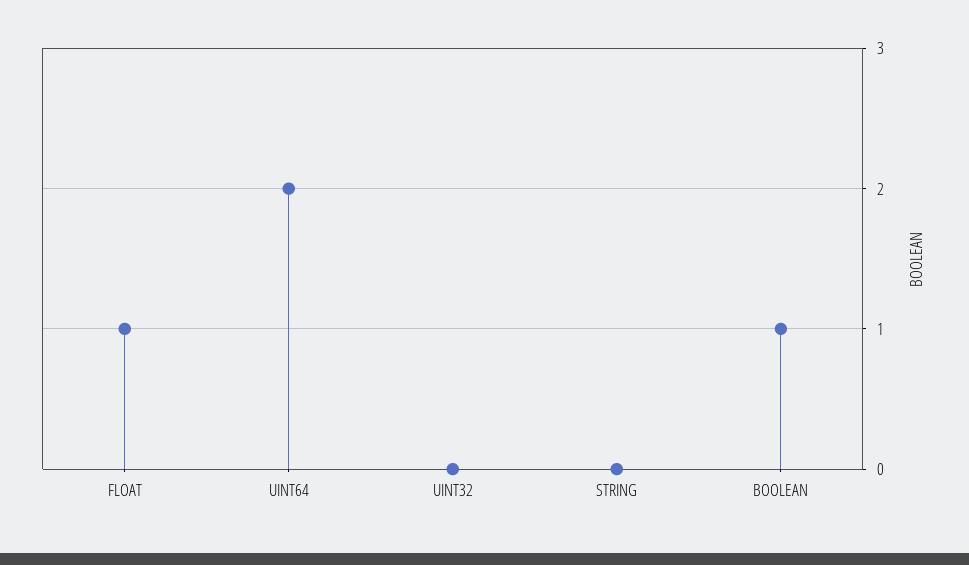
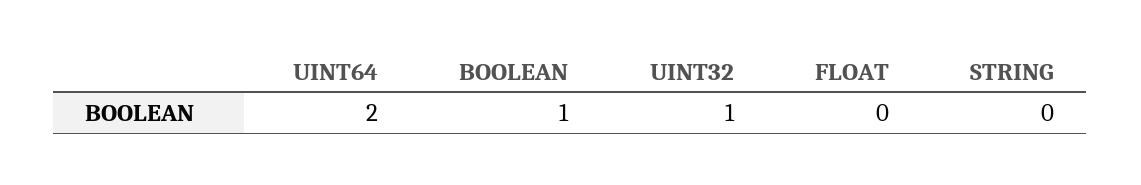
FLOAT: 1 -> 0
UINT32: 0 -> 1

